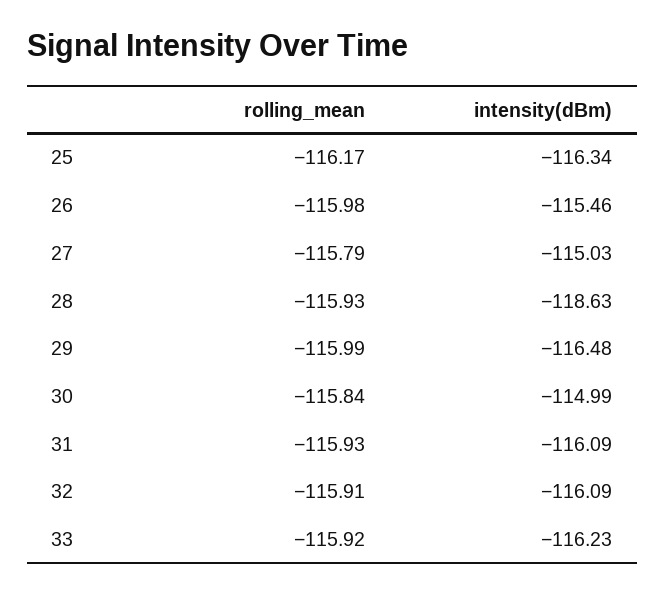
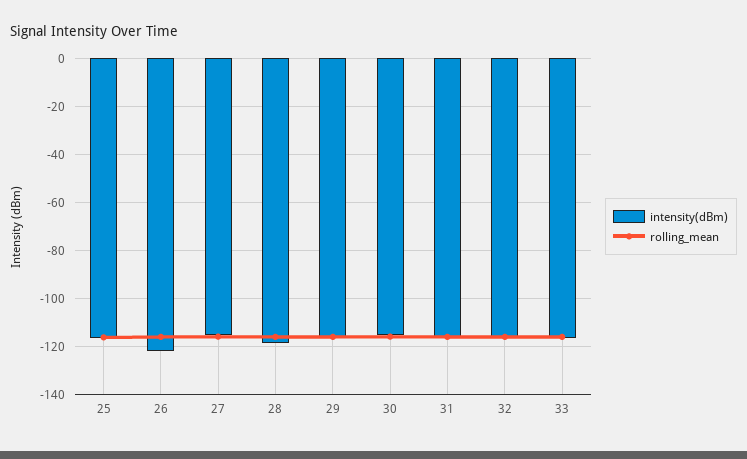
intensity(dBm), 26: -115.46 -> -122.5

